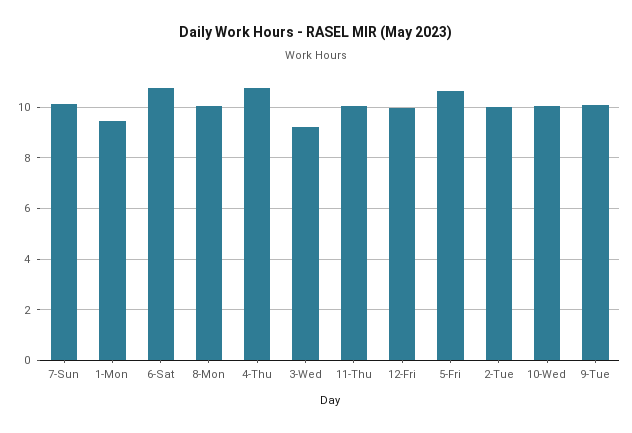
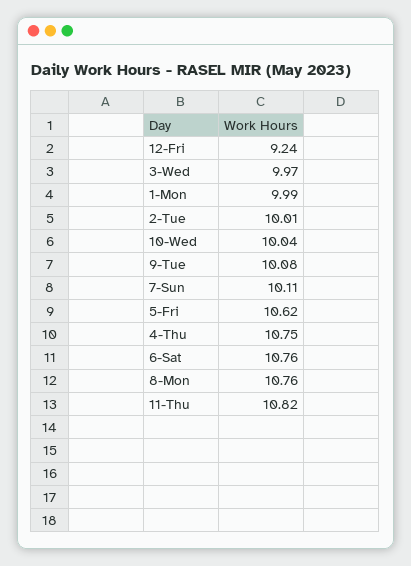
1-Mon: 9.5 -> 9.99
8-Mon: 10 -> 10.76
3-Wed: 9.25 -> 9.97
11-Thu: 10 -> 10.82
12-Fri: 10 -> 9.24

